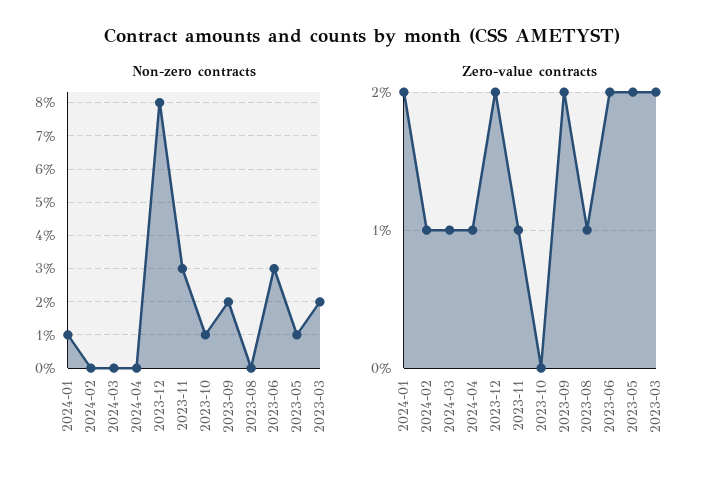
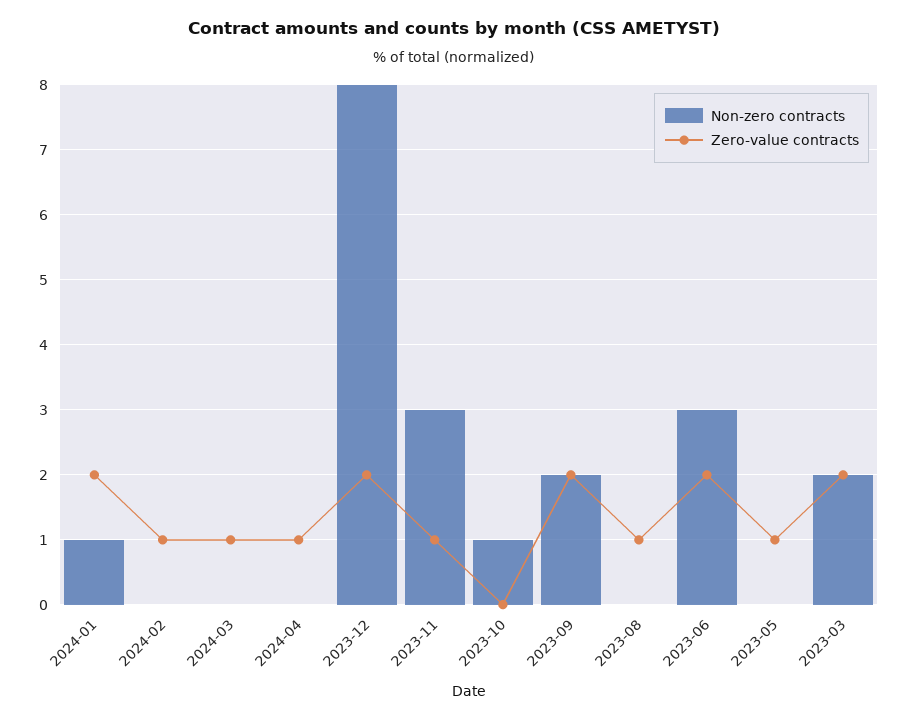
Non-zero contracts, 2023-05: 1 -> 0
Zero-value contracts, 2023-05: 2 -> 1

